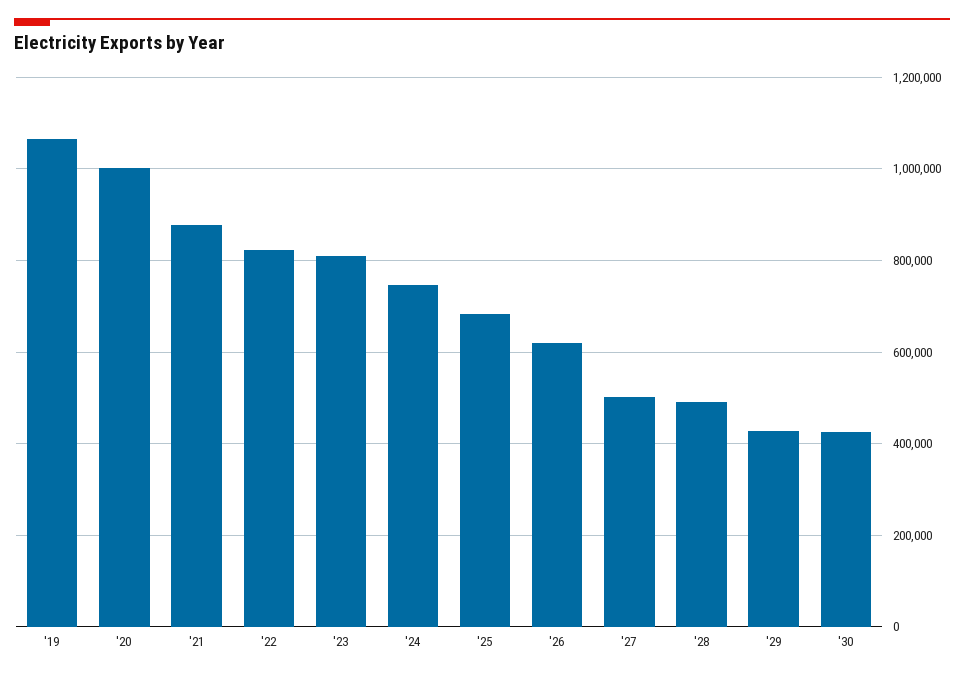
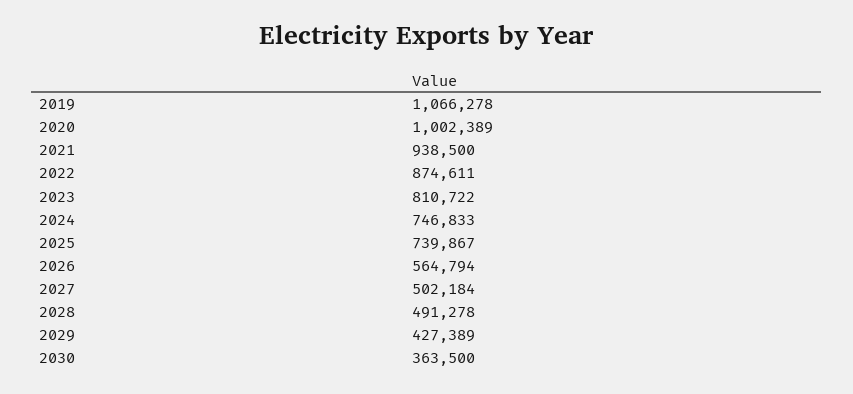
'21: 880000 -> 938500
'22: 820000 -> 874611
'25: 680000 -> 739867
'26: 620000 -> 564794
'30: 420000 -> 363500

